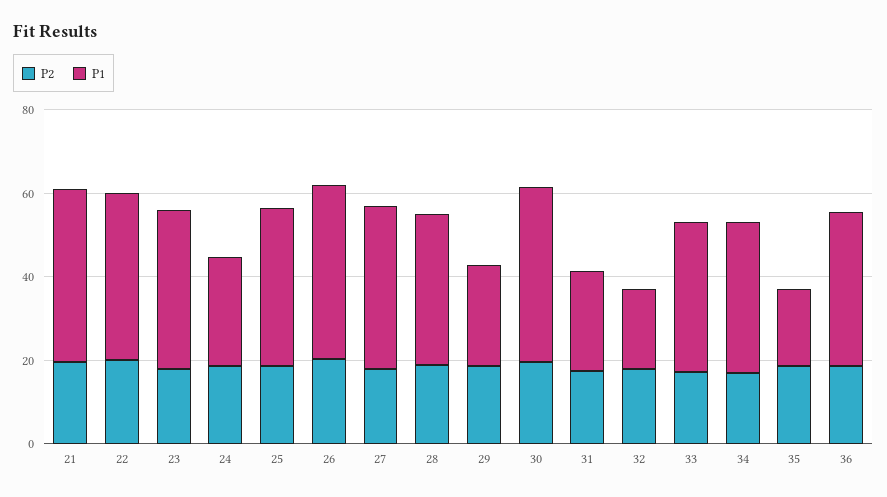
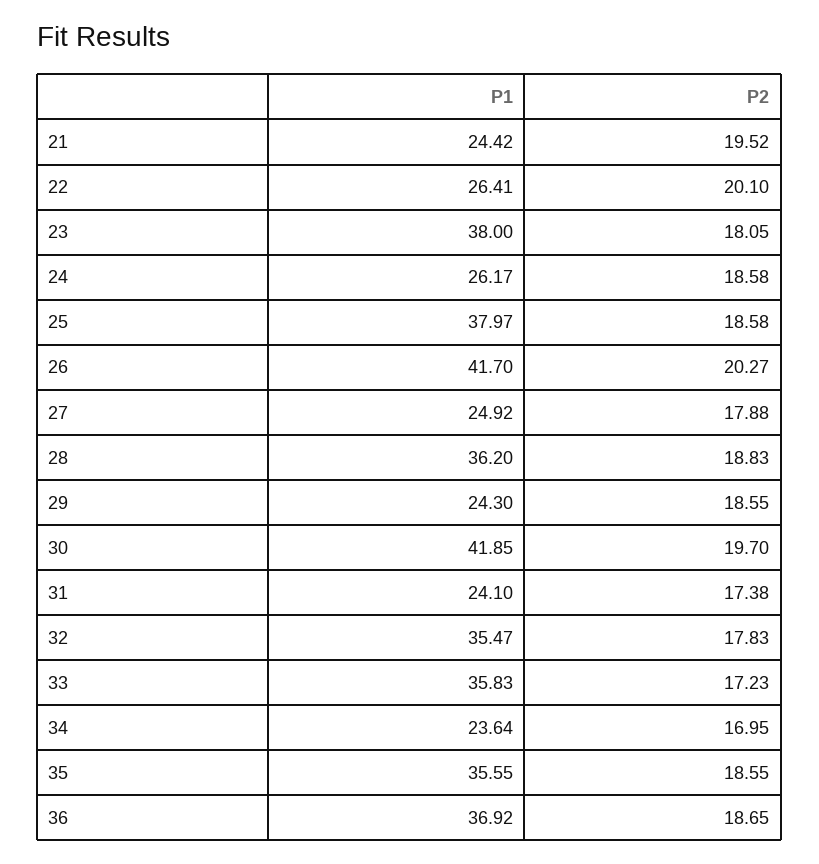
P1, 21: 40 -> 24.42
P1, 22: 40 -> 26.41
P1, 27: 40 -> 24.92
P1, 32: 20 -> 35.47
P1, 34: 35 -> 23.64
P1, 35: 20 -> 35.55

